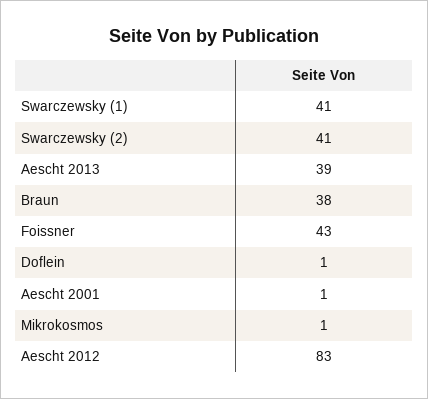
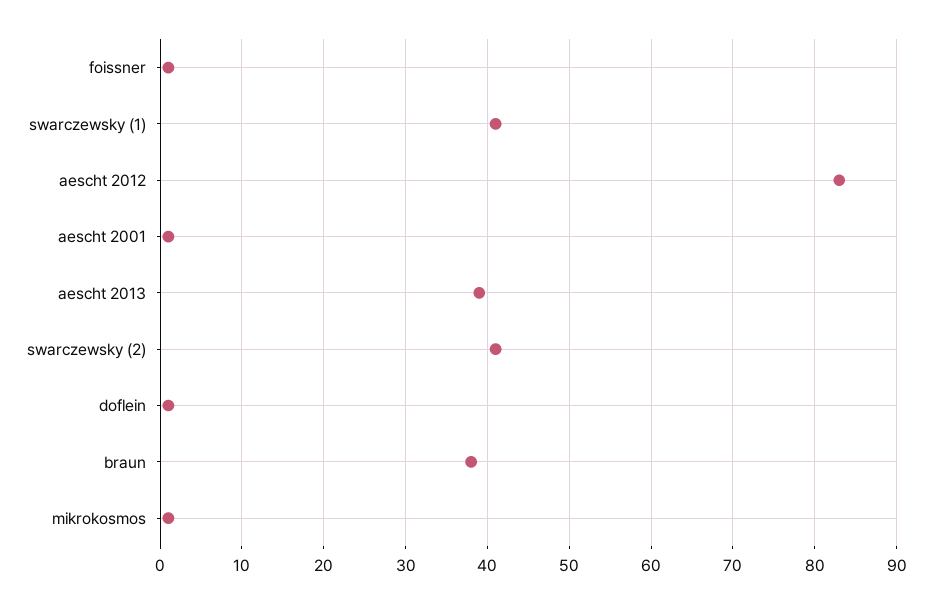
Foissner: 43 -> 1

